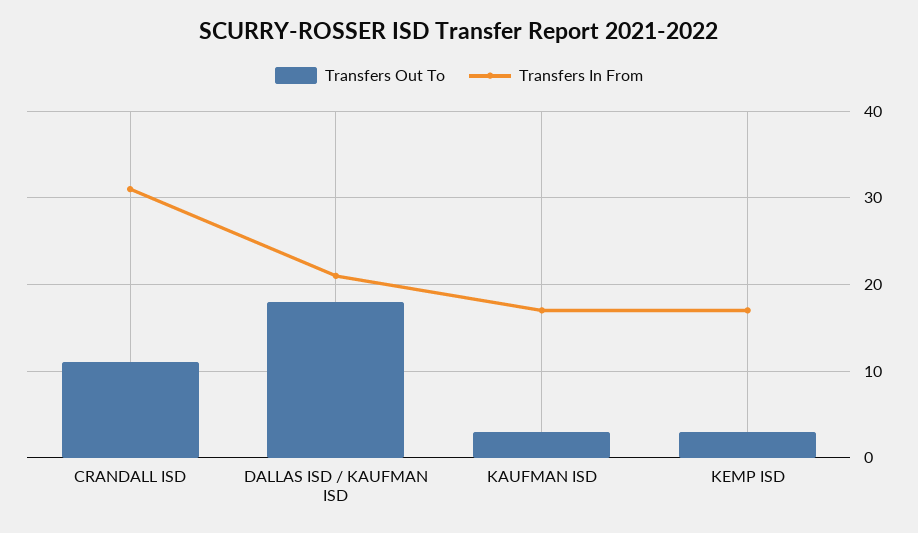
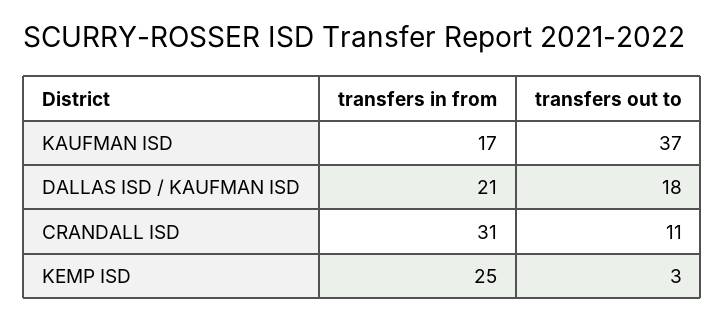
Transfers Out To, KAUFMAN ISD: 3 -> 37
Transfers In From, KEMP ISD: 17 -> 25

